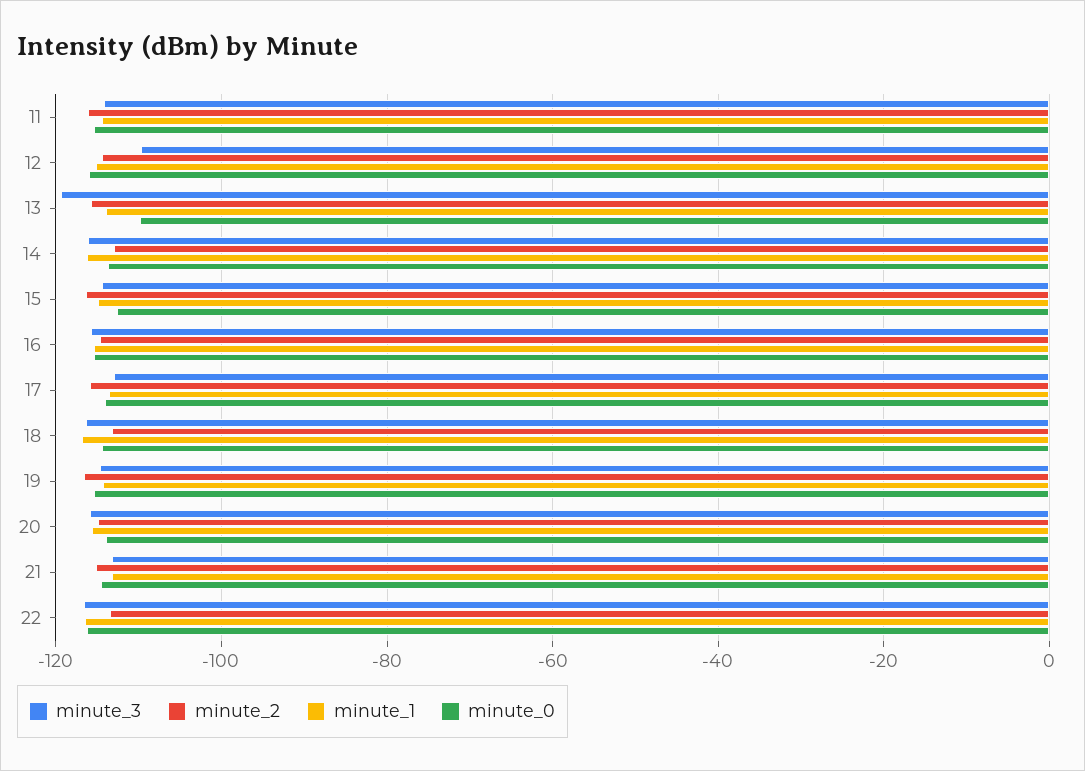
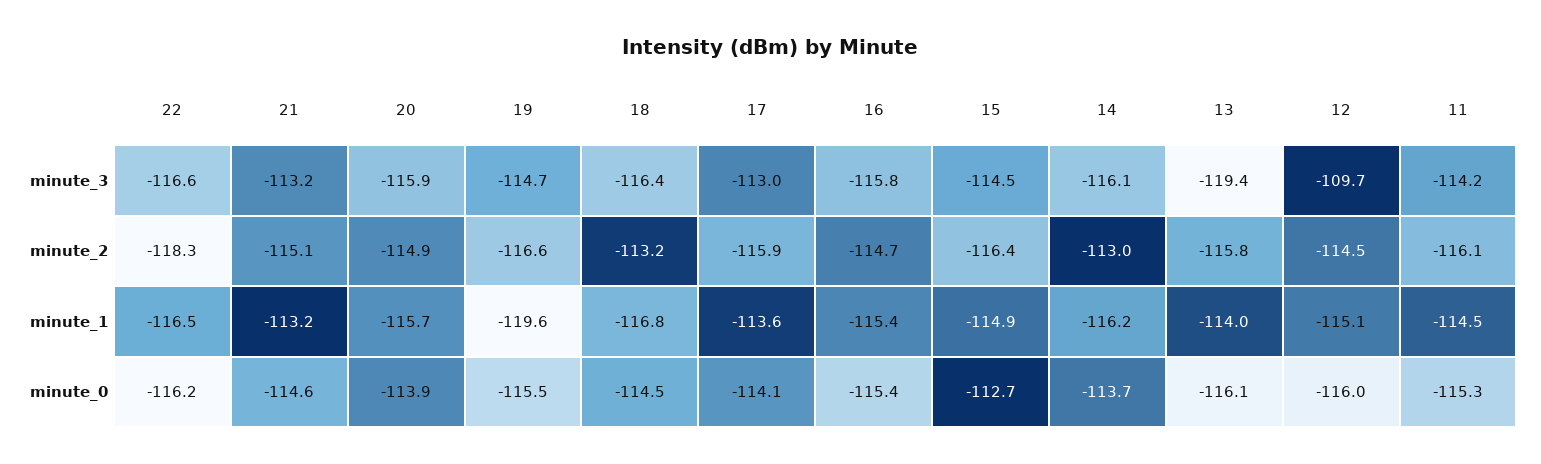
minute_0, 13: -110 -> -116.1
minute_1, 19: -114 -> -119.6
minute_2, 22: -114 -> -118.3

